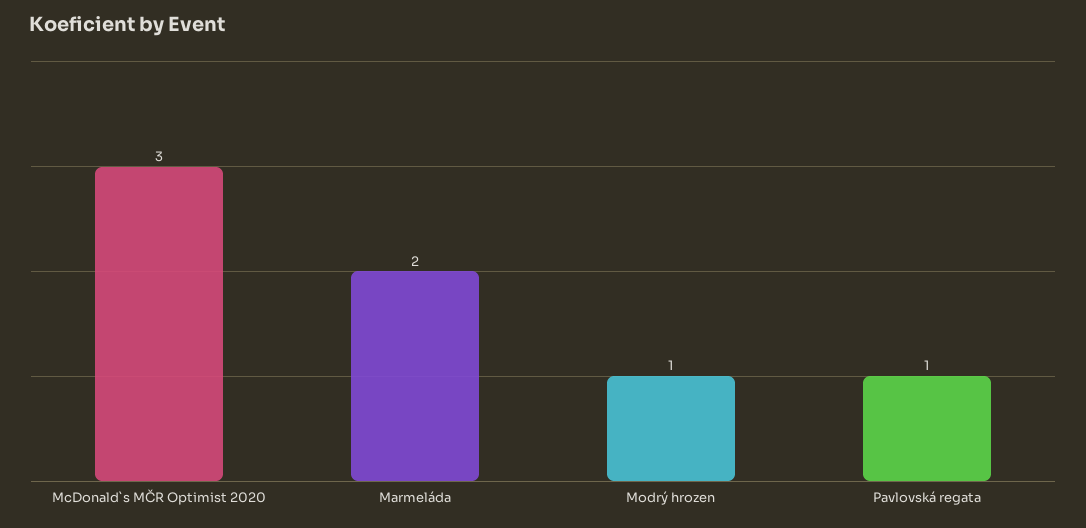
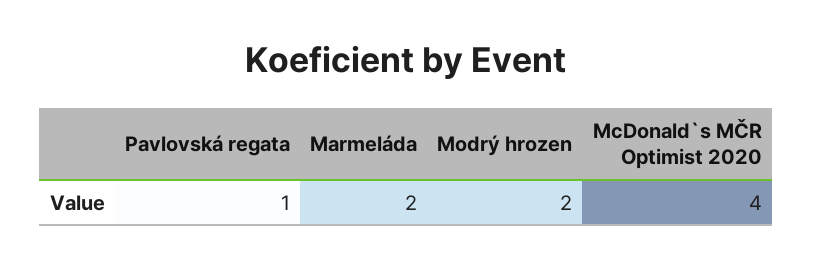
McDonald`s MČR Optimist 2020: 3 -> 4
Modrý hrozen: 1 -> 2

